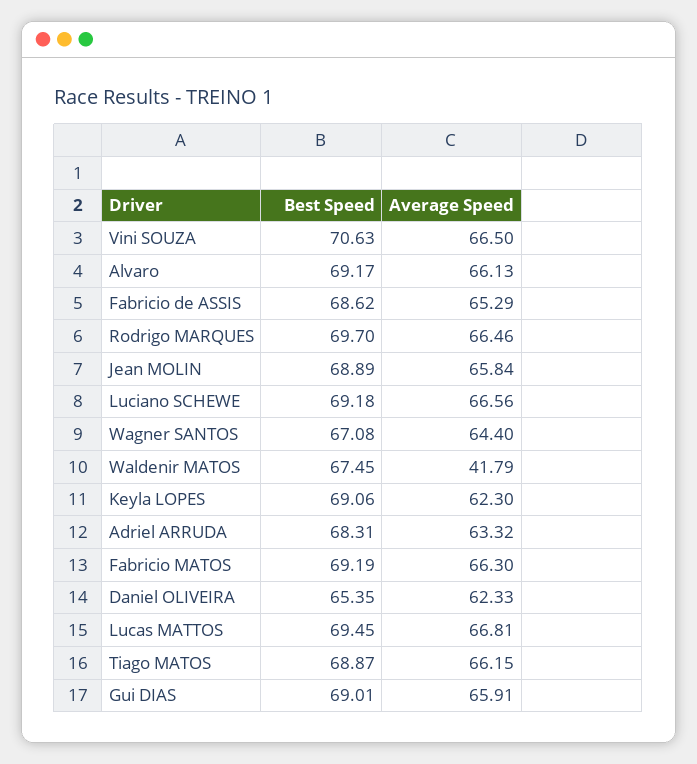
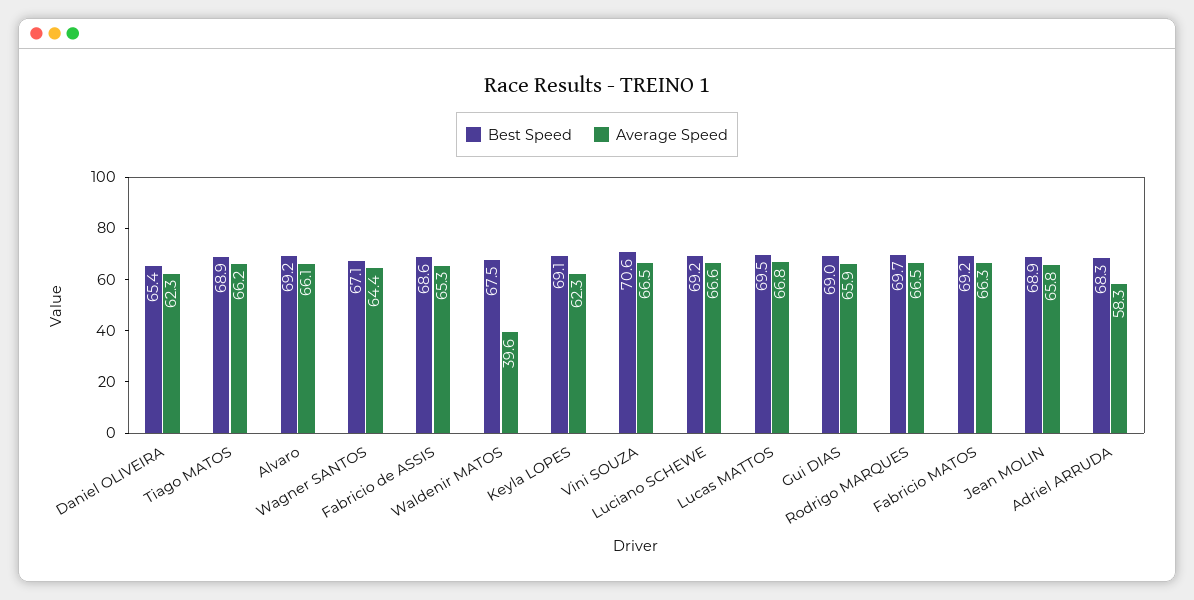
Average Speed, Waldenir MATOS: 41.79 -> 39.6
Average Speed, Adriel ARRUDA: 63.32 -> 58.3

